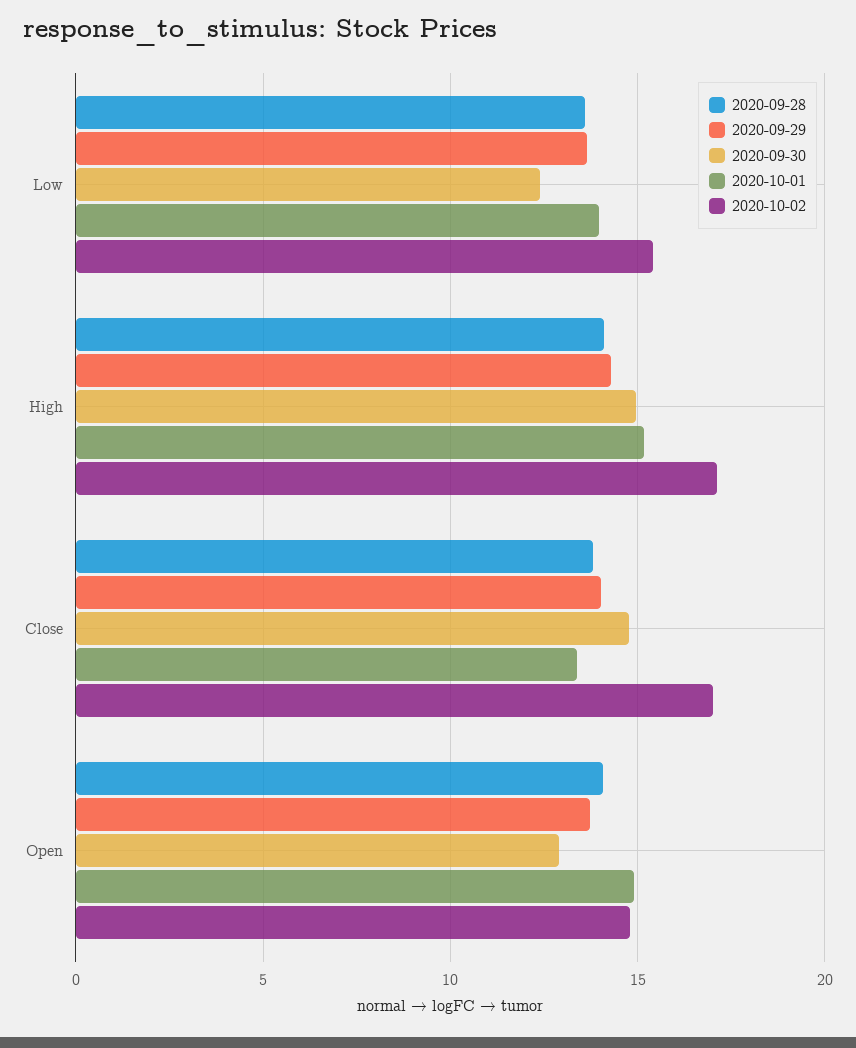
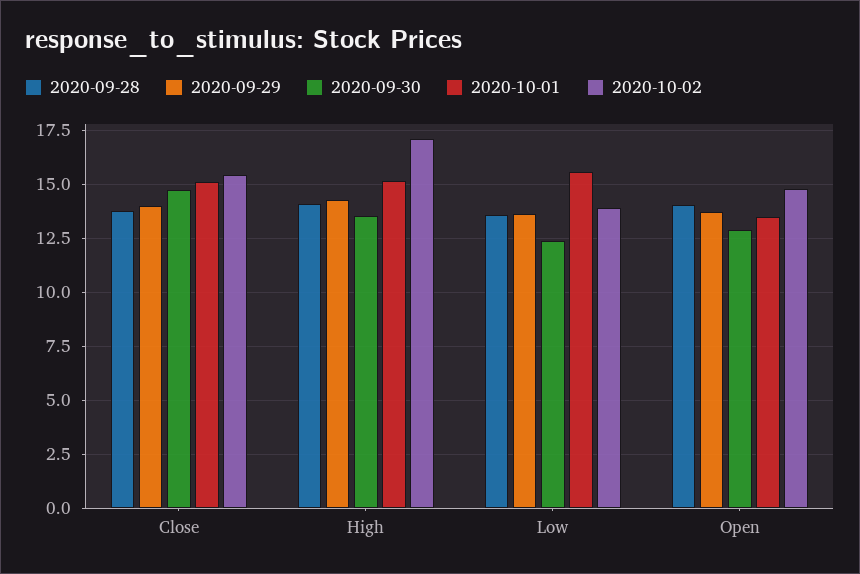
2020-10-01, Low: 14 -> 15.5
2020-10-02, Low: 15.5 -> 14
2020-09-30, High: 15 -> 13.5
2020-10-01, Close: 13.5 -> 15
2020-10-02, Close: 17 -> 15.5
2020-10-01, Open: 15 -> 13.5

